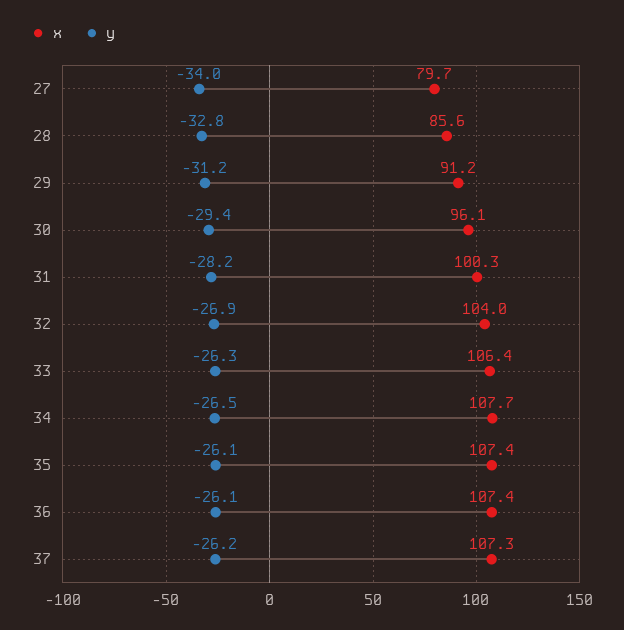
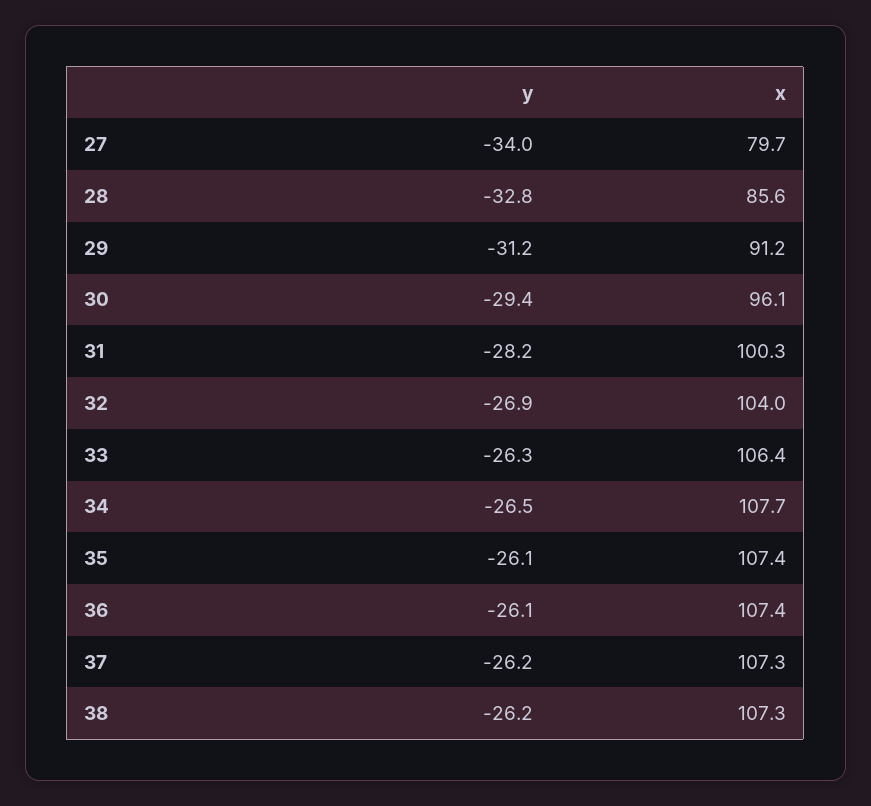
y, 38: none -> -26.2
x, 38: none -> 107.3

